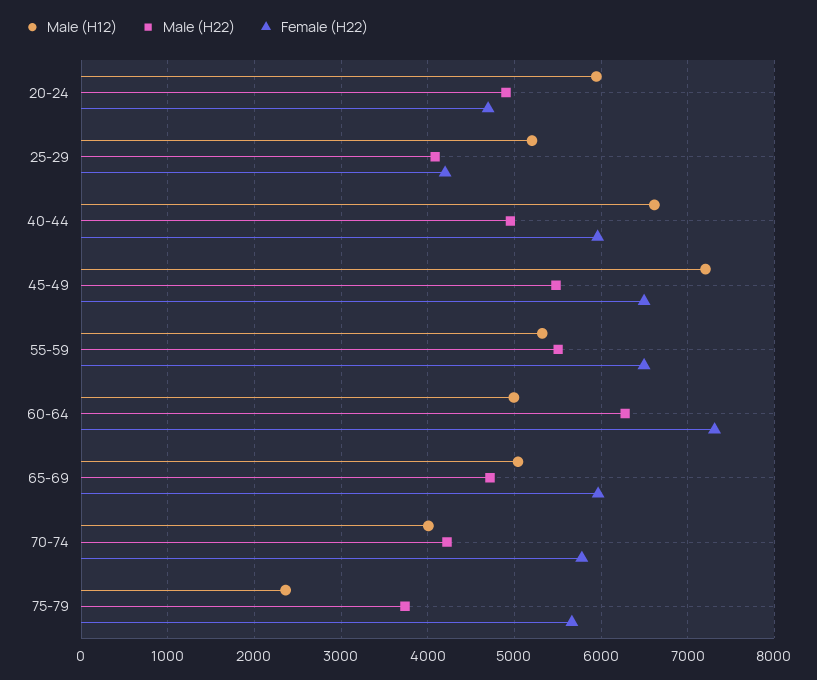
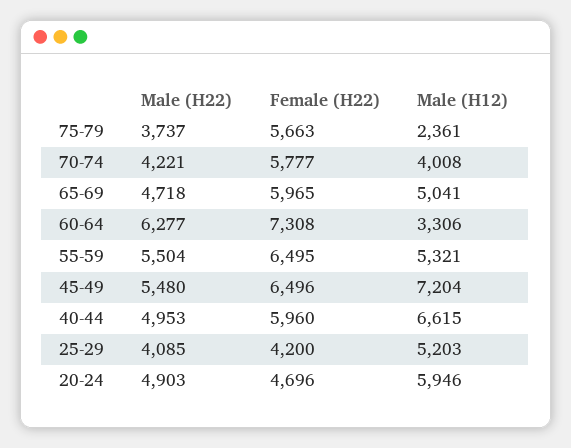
Male (H12), 60-64: 5000 -> 3306

